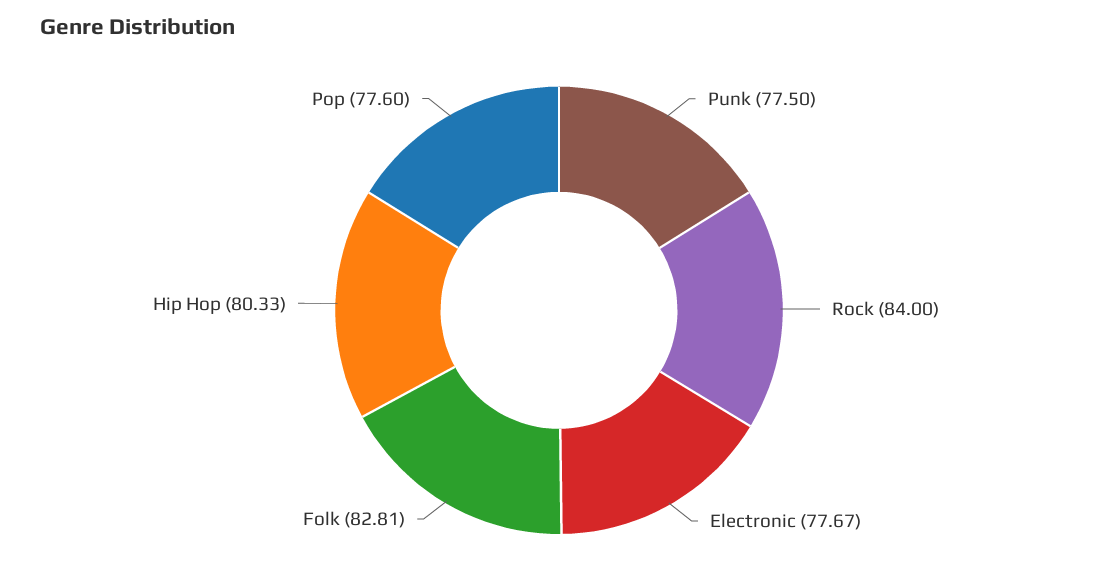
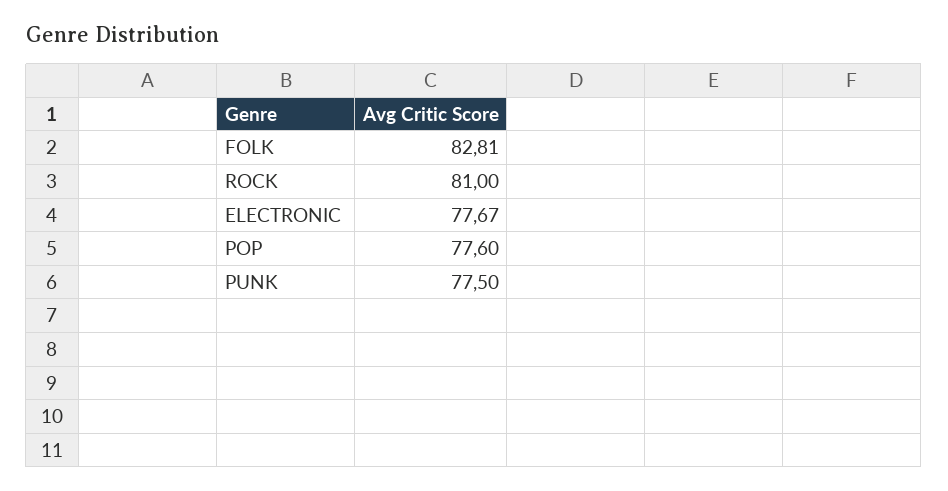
Rock: 84 -> 81
Hip Hop: 80.33 -> none

